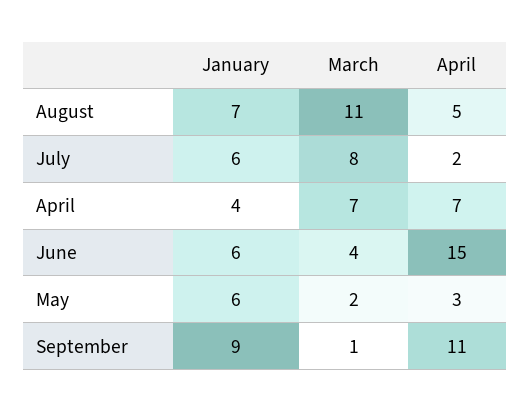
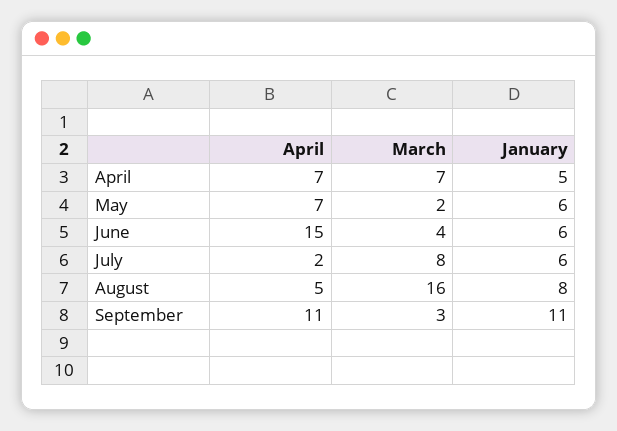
January, August: 7 -> 8
March, August: 11 -> 16
January, April: 4 -> 5
April, May: 3 -> 7
January, September: 9 -> 11
March, September: 1 -> 3

